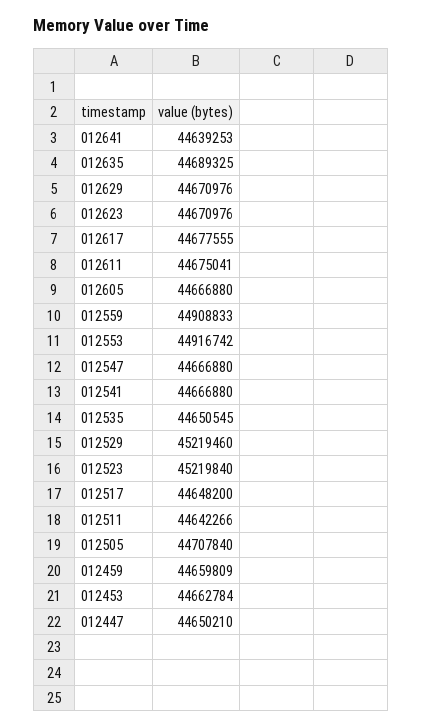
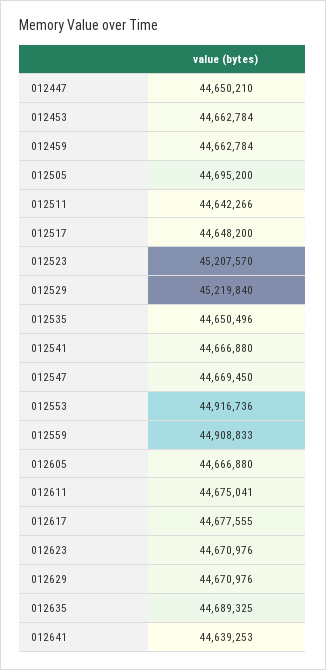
012553: 44916742 -> 44916736
012547: 44666880 -> 44669450
012535: 44650545 -> 44650496
012529: 45219460 -> 45219840
012523: 45219840 -> 45207570
012505: 44707840 -> 44695200
012459: 44659809 -> 44662784

